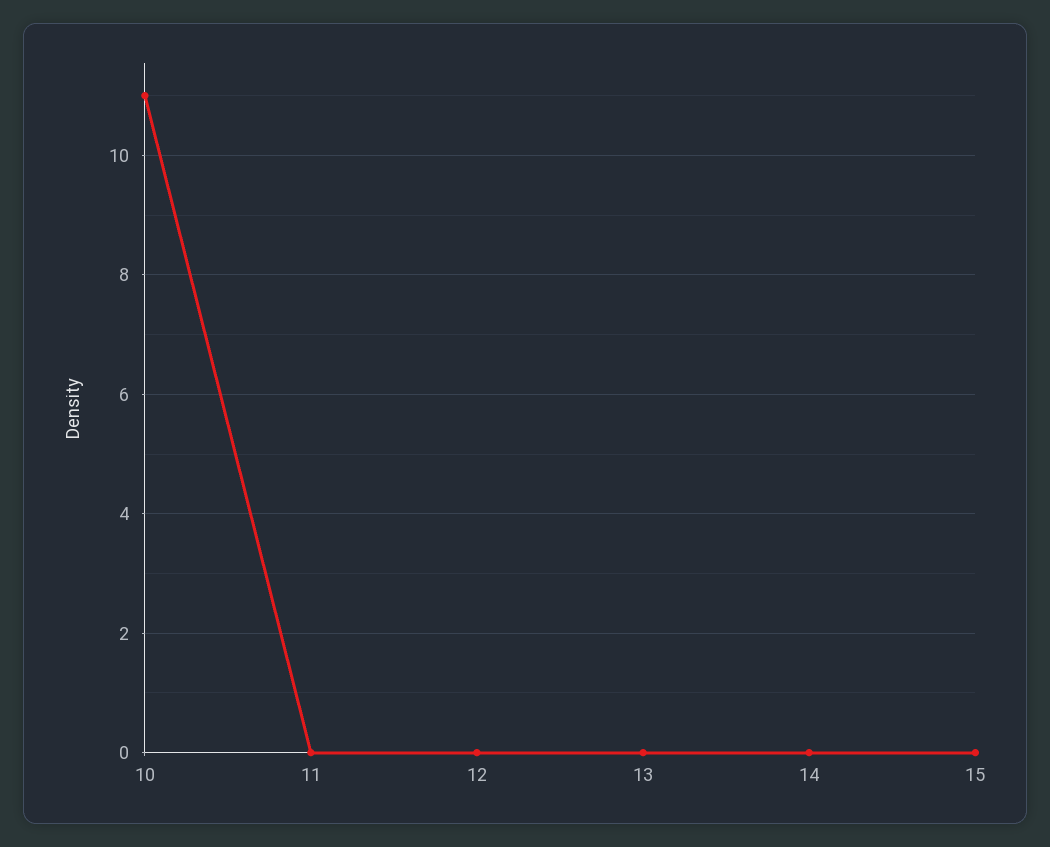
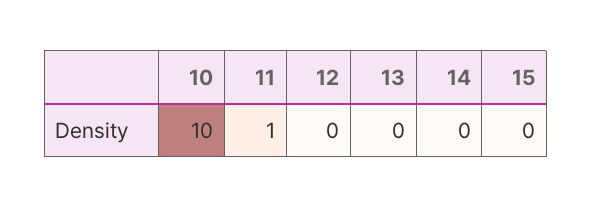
10: 11 -> 10
11: 0 -> 1

